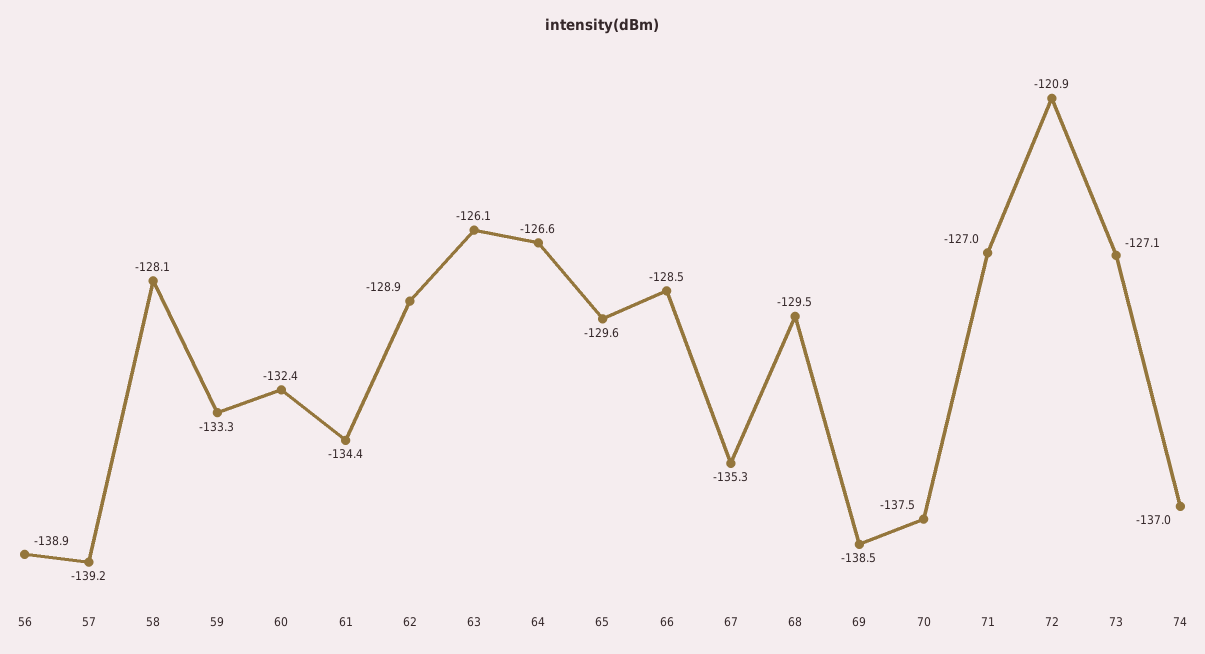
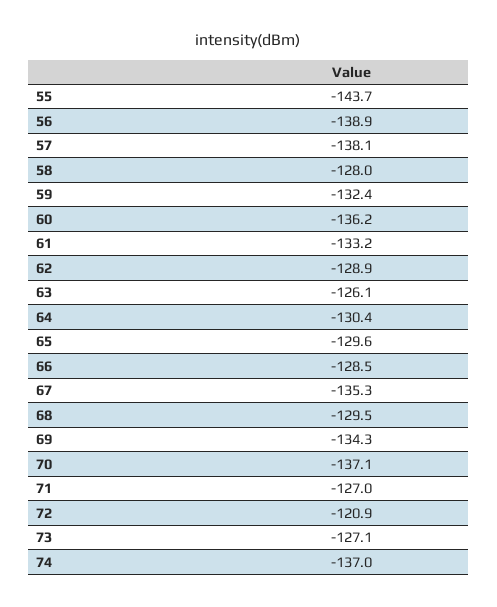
57: -139.2 -> -138.1
58: -128.1 -> -128
59: -133.3 -> -132.4
60: -132.4 -> -136.2
61: -134.4 -> -133.2
64: -126.6 -> -130.4
69: -138.5 -> -134.3
70: -137.5 -> -137.1
55: none -> -143.7

